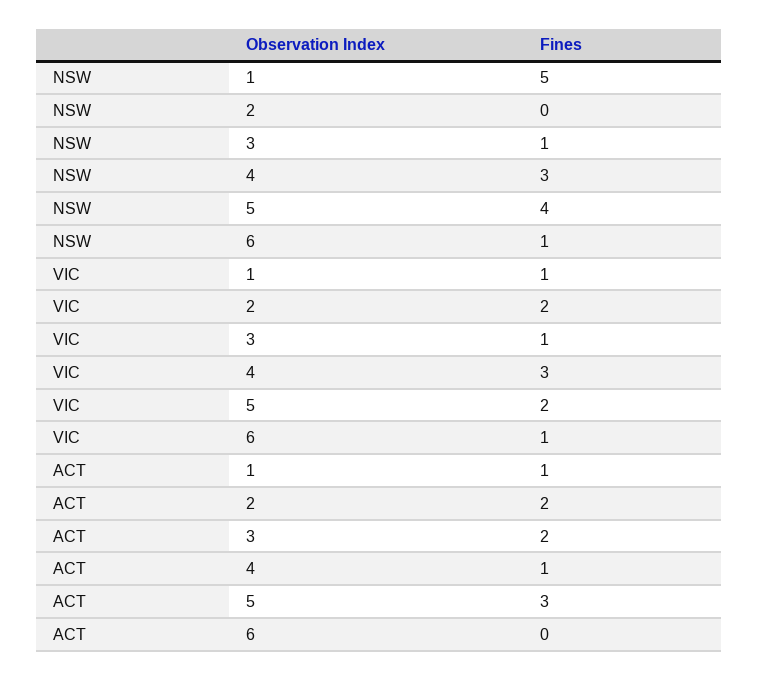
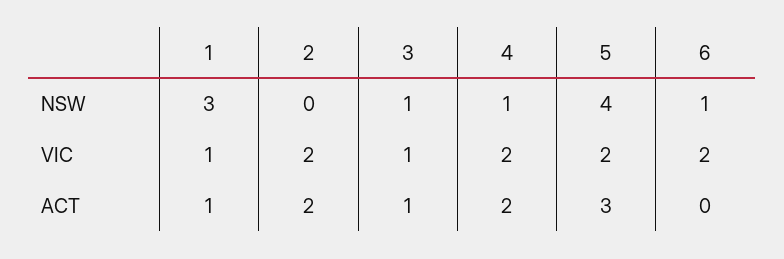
NSW, 1: 5 -> 3
NSW, 4: 3 -> 1
VIC, 4: 3 -> 2
VIC, 6: 1 -> 2
ACT, 3: 2 -> 1
ACT, 4: 1 -> 2

